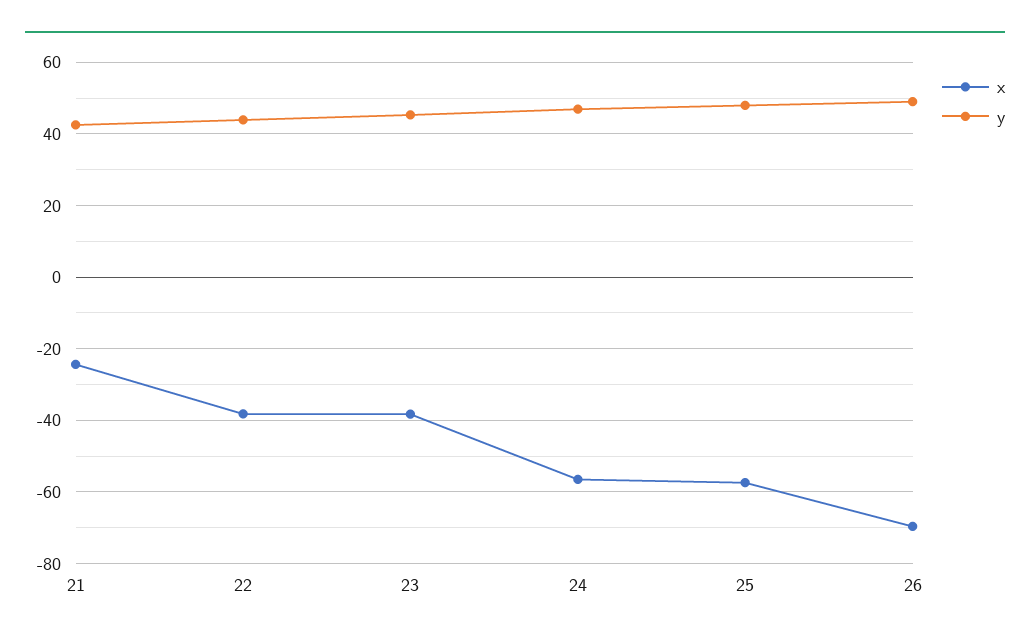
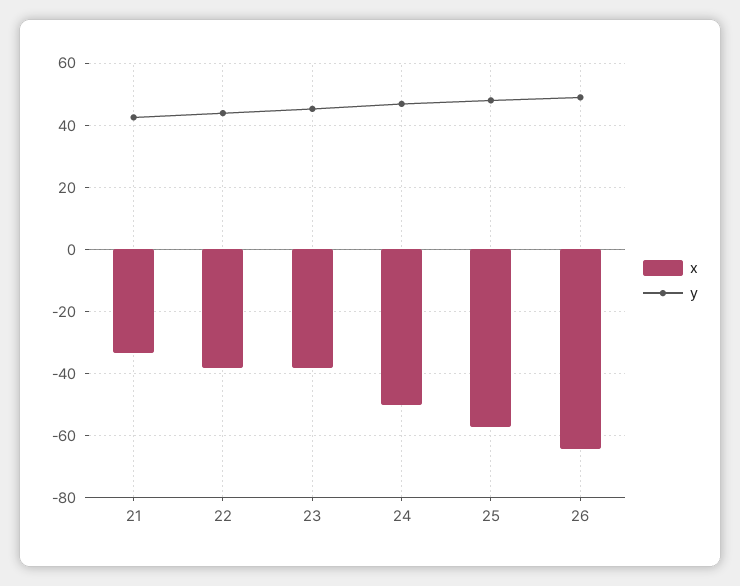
x, 21: -24 -> -34
x, 24: -56 -> -50
x, 26: -70 -> -64

